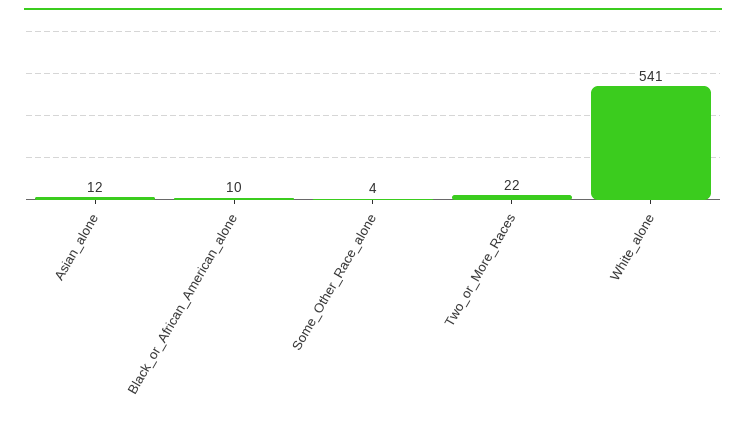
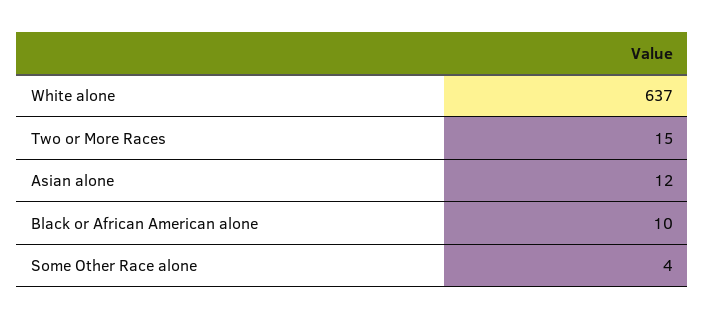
Two_or_More_Races: 22 -> 15
White_alone: 541 -> 637

